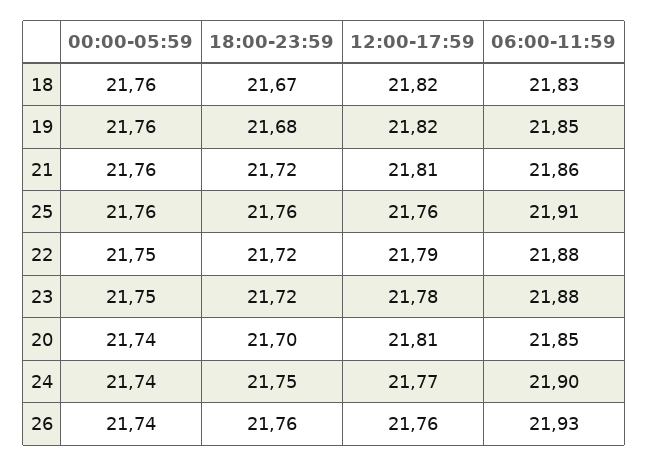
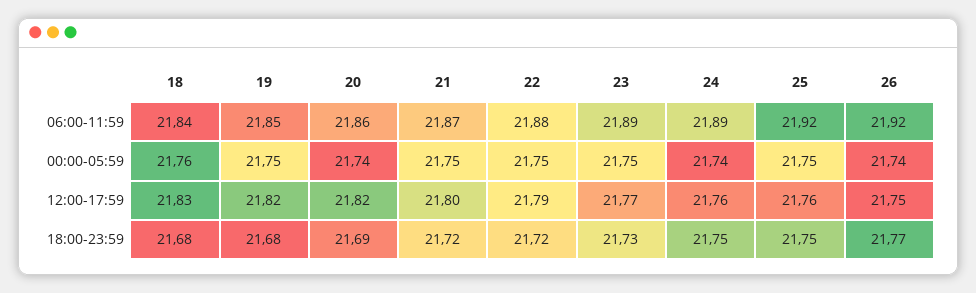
18:00-23:59, 18: 21.67 -> 21.68
12:00-17:59, 18: 21.82 -> 21.83
06:00-11:59, 18: 21.83 -> 21.84
00:00-05:59, 19: 21.76 -> 21.75
00:00-05:59, 21: 21.76 -> 21.75
12:00-17:59, 21: 21.81 -> 21.8
06:00-11:59, 21: 21.86 -> 21.87
00:00-05:59, 25: 21.76 -> 21.75
18:00-23:59, 25: 21.76 -> 21.75
06:00-11:59, 25: 21.91 -> 21.92
18:00-23:59, 23: 21.72 -> 21.73
12:00-17:59, 23: 21.78 -> 21.77
06:00-11:59, 23: 21.88 -> 21.89
18:00-23:59, 20: 21.7 -> 21.69
12:00-17:59, 20: 21.81 -> 21.82
06:00-11:59, 20: 21.85 -> 21.86
12:00-17:59, 24: 21.77 -> 21.76
06:00-11:59, 24: 21.9 -> 21.89
18:00-23:59, 26: 21.76 -> 21.77
12:00-17:59, 26: 21.76 -> 21.75
06:00-11:59, 26: 21.93 -> 21.92

